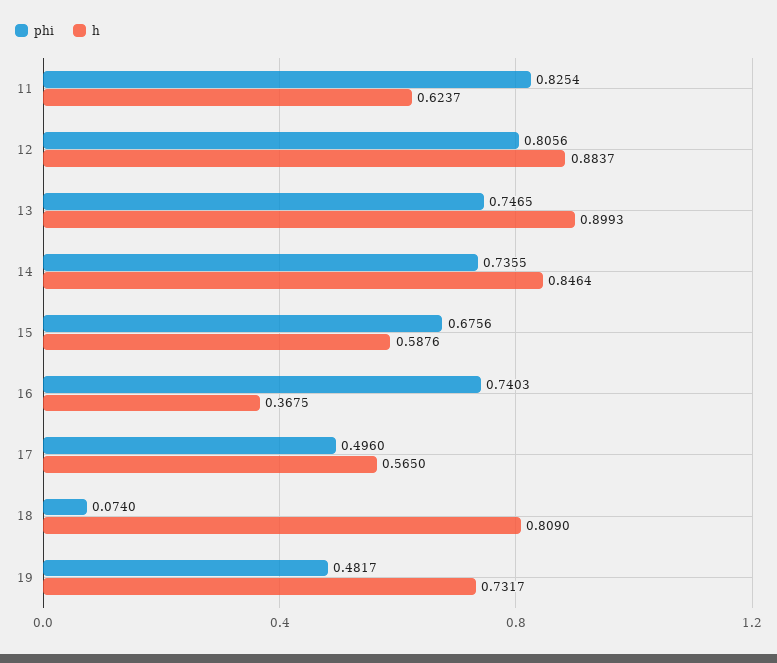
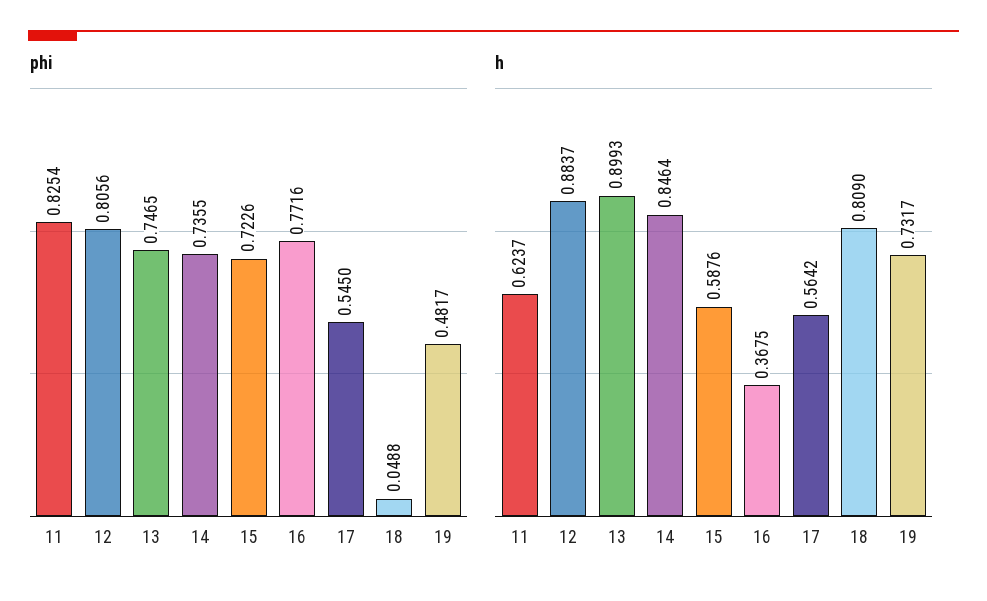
phi, 15: 0.6756 -> 0.7226
phi, 16: 0.7403 -> 0.7716
phi, 17: 0.496 -> 0.545
h, 17: 0.565 -> 0.5642
phi, 18: 0.074 -> 0.0488

